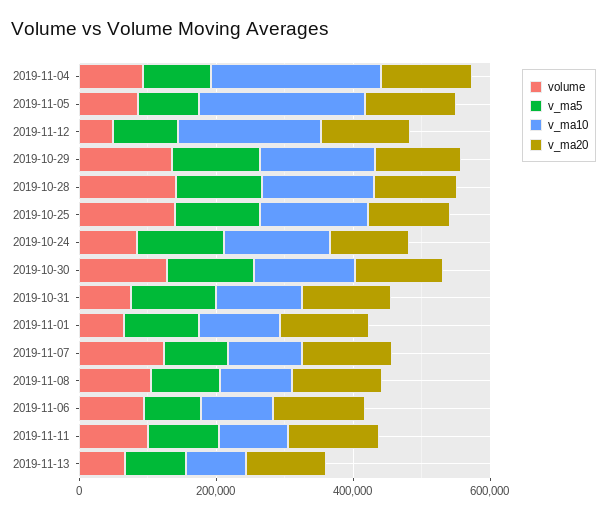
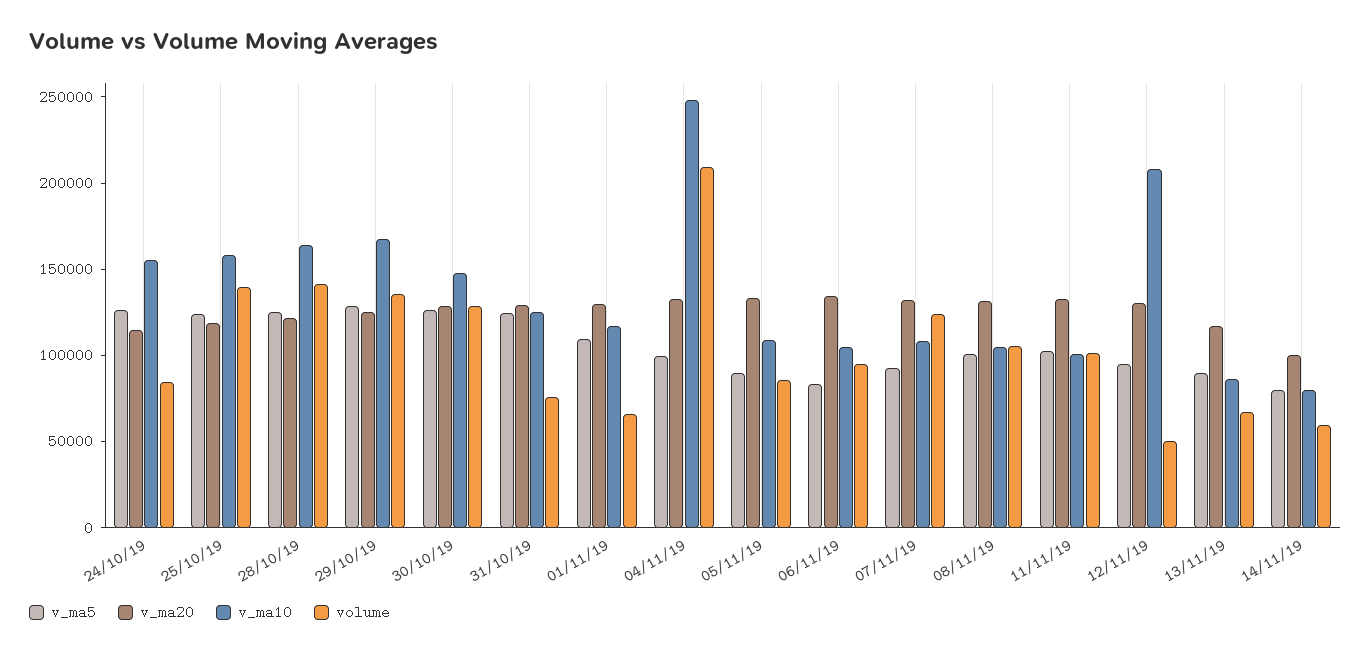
volume, 2019-11-04: 100000 -> 210000
v_ma10, 2019-11-05: 250000 -> 110000
v_ma5, 14/11/19: none -> 80000
v_ma20, 14/11/19: none -> 100000
v_ma10, 14/11/19: none -> 80000
volume, 14/11/19: none -> 60000

